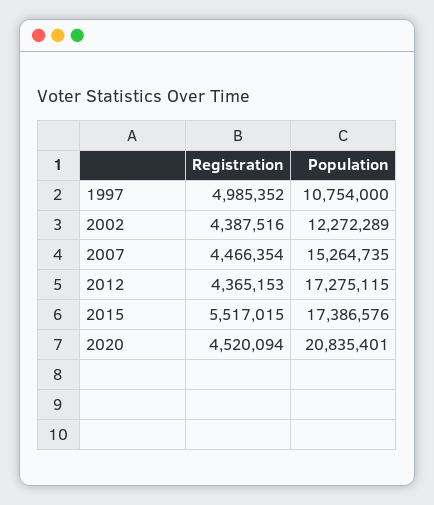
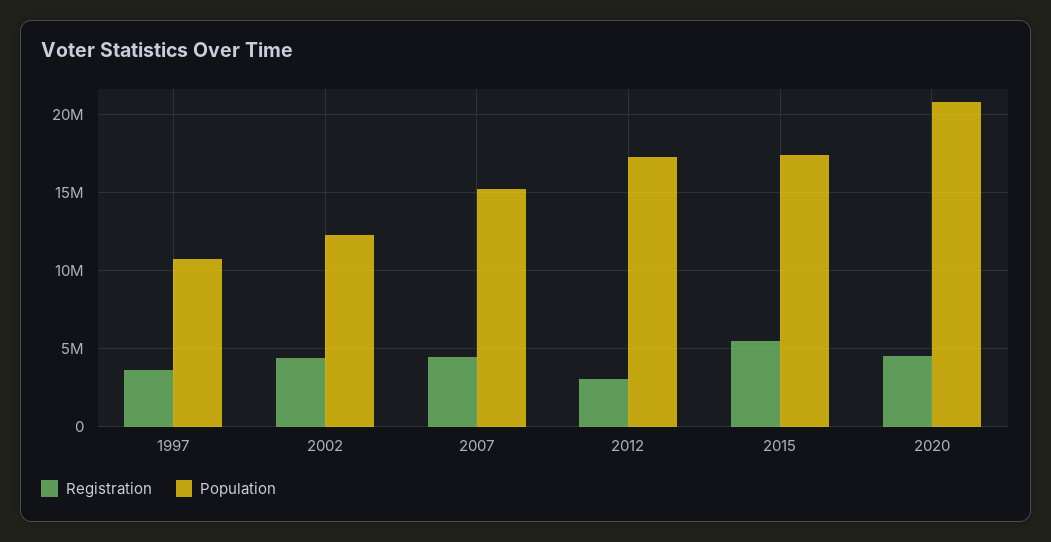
Registration, 1997: 4985352 -> 3500000
Registration, 2012: 4365153 -> 3000000

